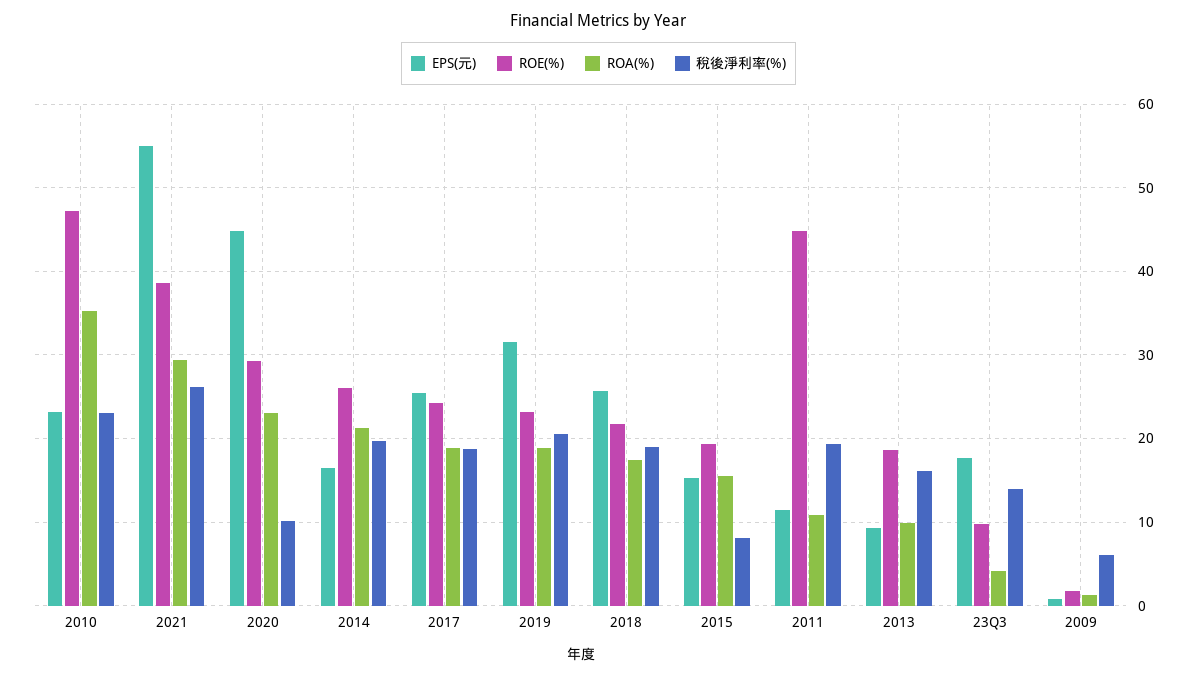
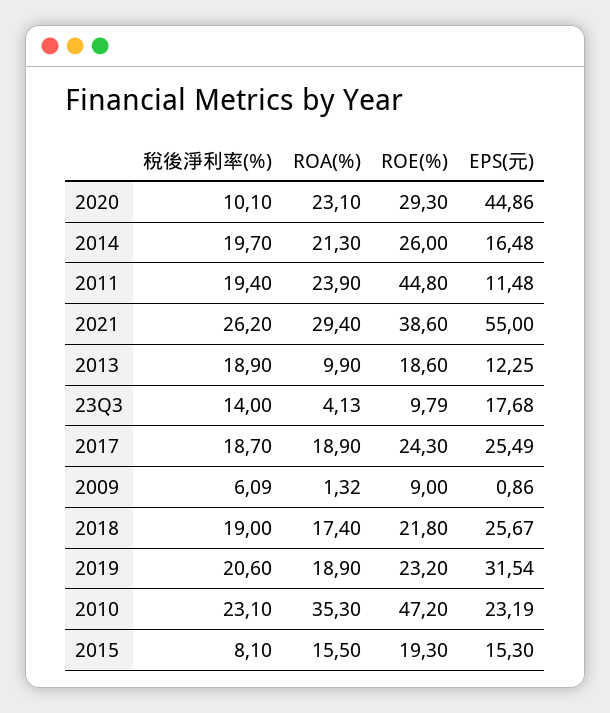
ROA(%), 2011: 11 -> 23.9
EPS(元), 2013: 9 -> 12.25
稅後淨利率(%), 2013: 16 -> 18.9
ROE(%), 2009: 2 -> 9

